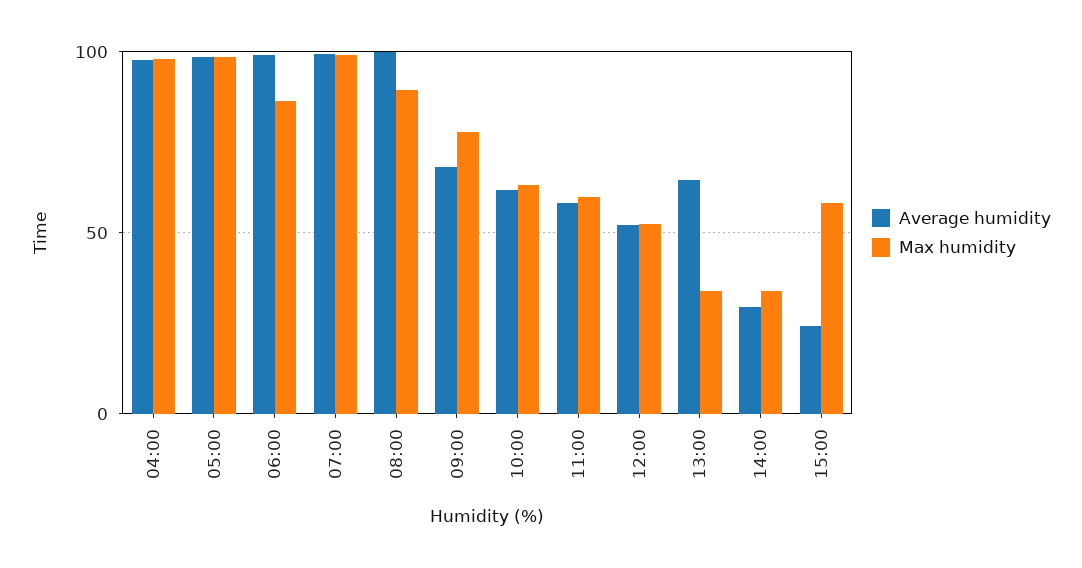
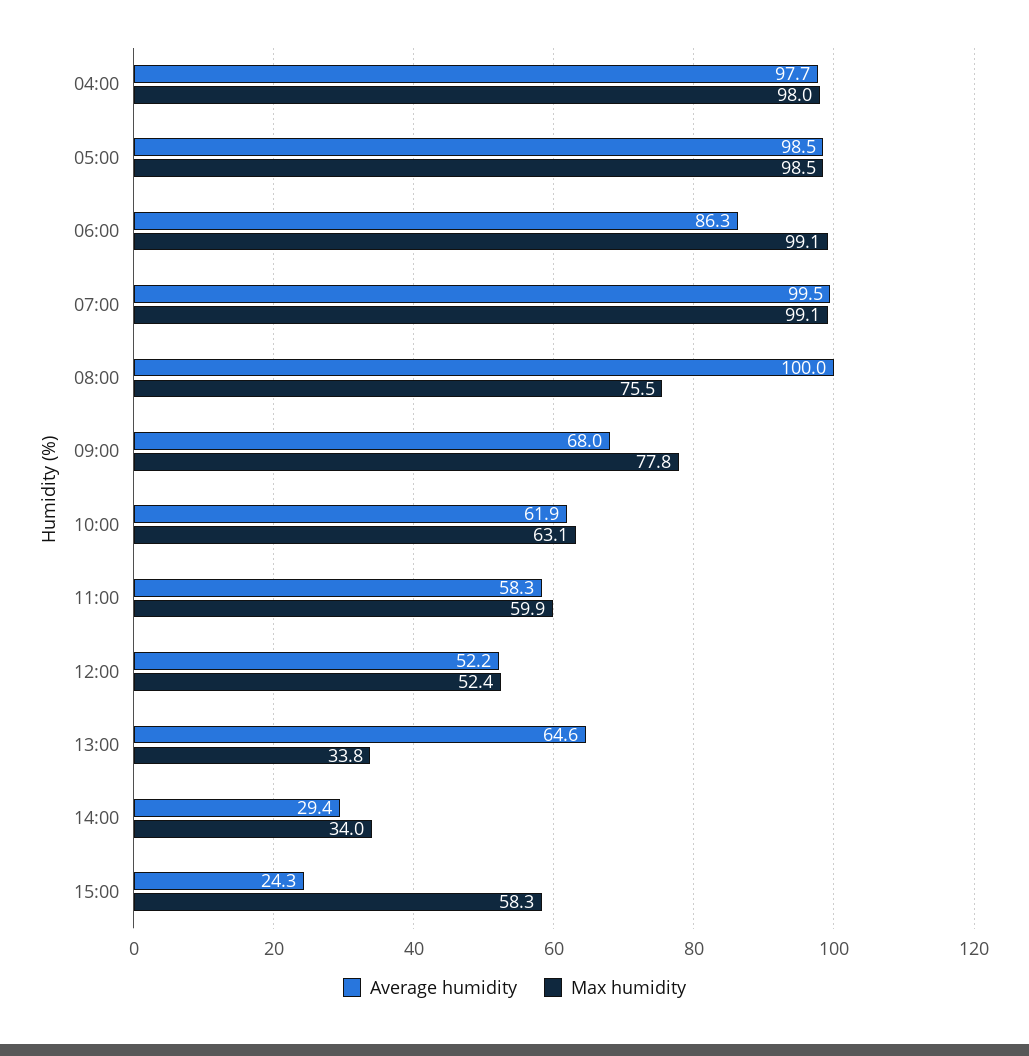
Average humidity, 06:00: 100 -> 86.3
Max humidity, 06:00: 85 -> 99.1
Max humidity, 08:00: 90 -> 75.5

